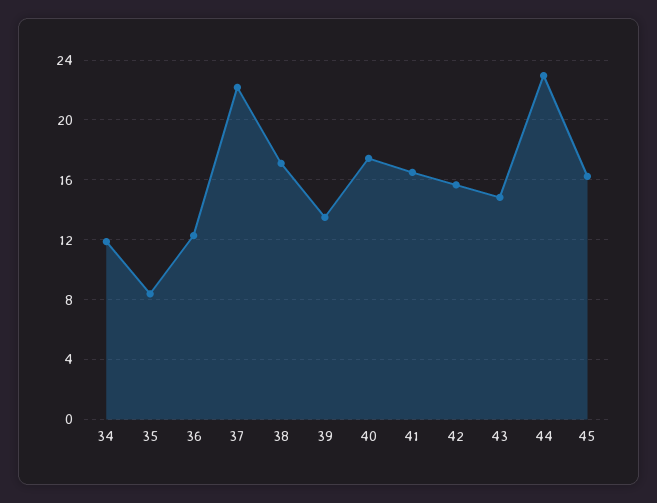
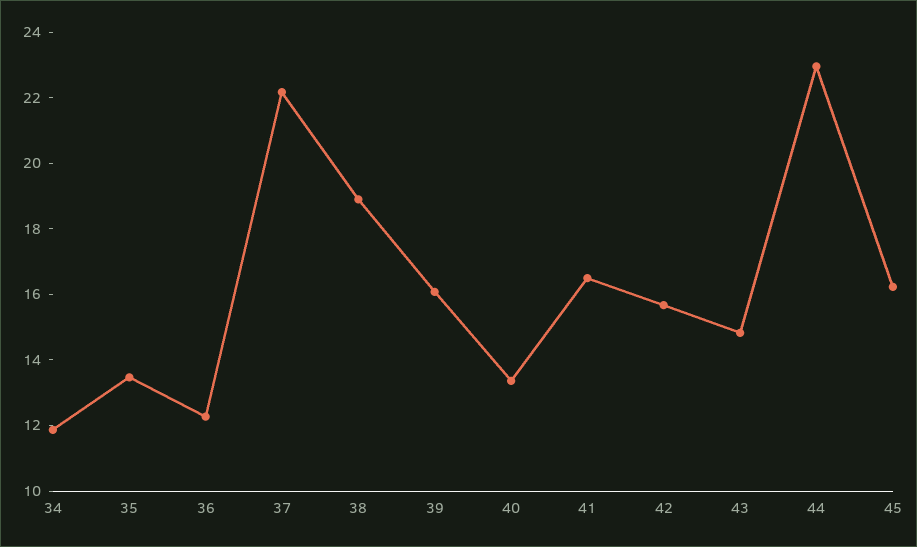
35: 8.5 -> 13.5
38: 17 -> 19
39: 13.5 -> 16
40: 17.5 -> 13.5

